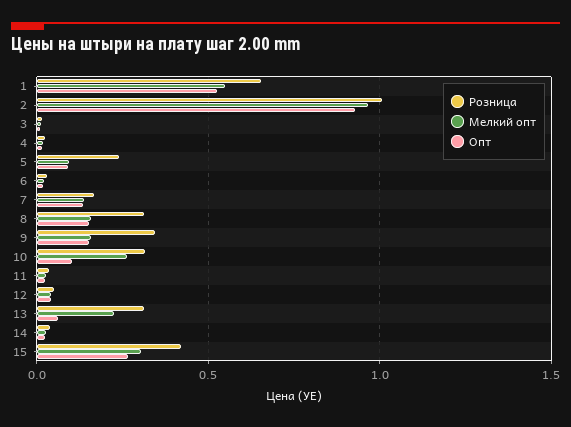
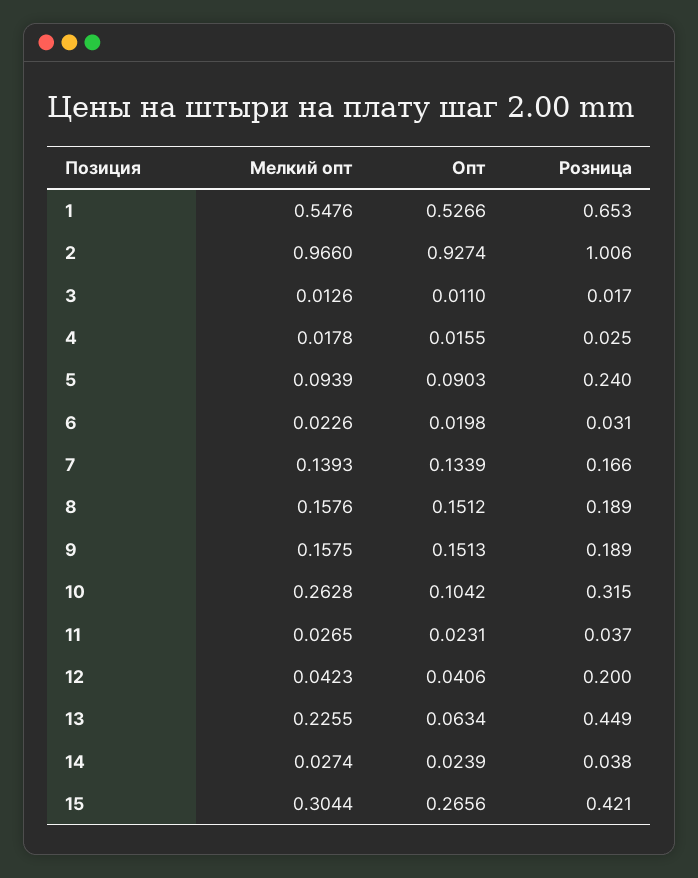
Розница, 8: 0.3 -> 0.189
Розница, 9: 0.35 -> 0.189
Розница, 12: 0.05 -> 0.2
Розница, 13: 0.3 -> 0.449

